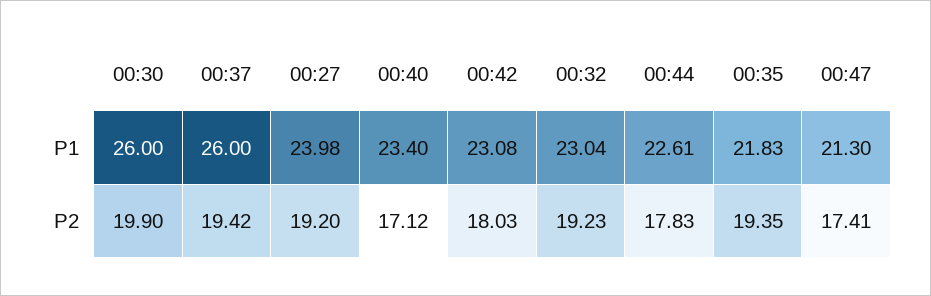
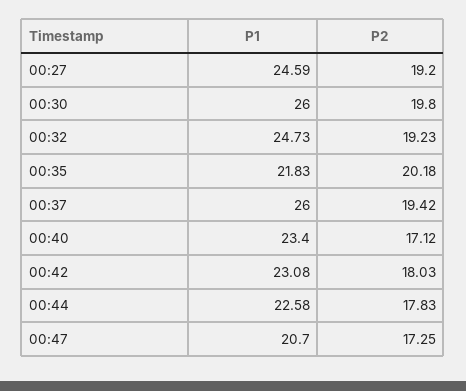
00:27, P1: 23.98 -> 24.59
00:32, P1: 23.04 -> 24.73
00:44, P1: 22.61 -> 22.58
00:47, P1: 21.3 -> 20.7
00:30, P2: 19.9 -> 19.8
00:35, P2: 19.35 -> 20.18
00:47, P2: 17.41 -> 17.25

